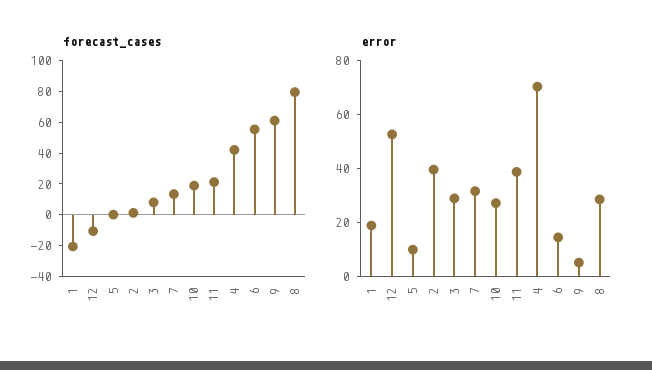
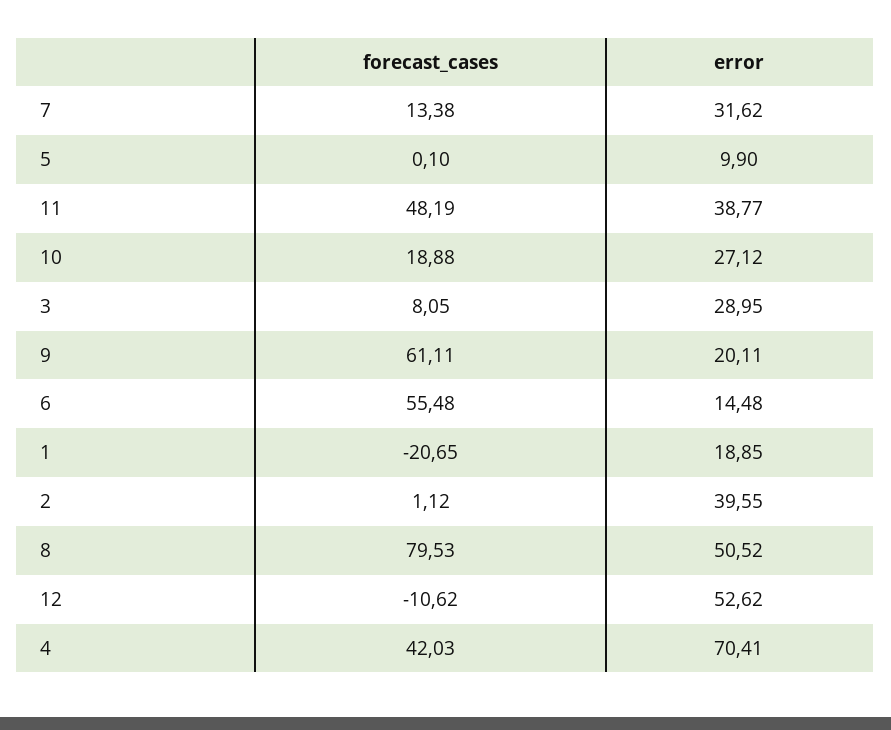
forecast_cases, 11: 20 -> 48.19
error, 9: 5 -> 20.11
error, 8: 30 -> 50.52

